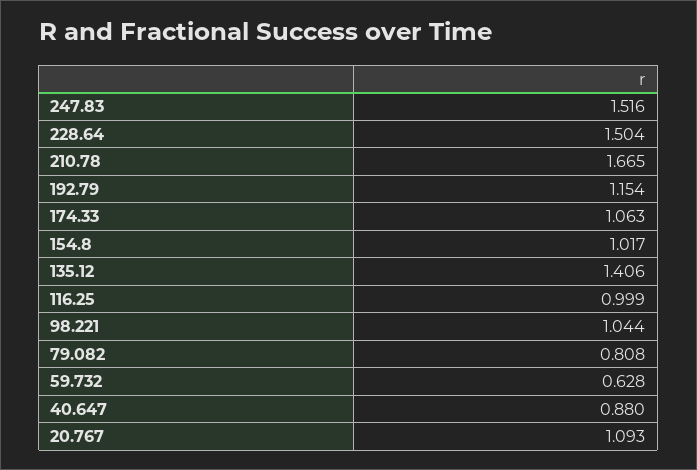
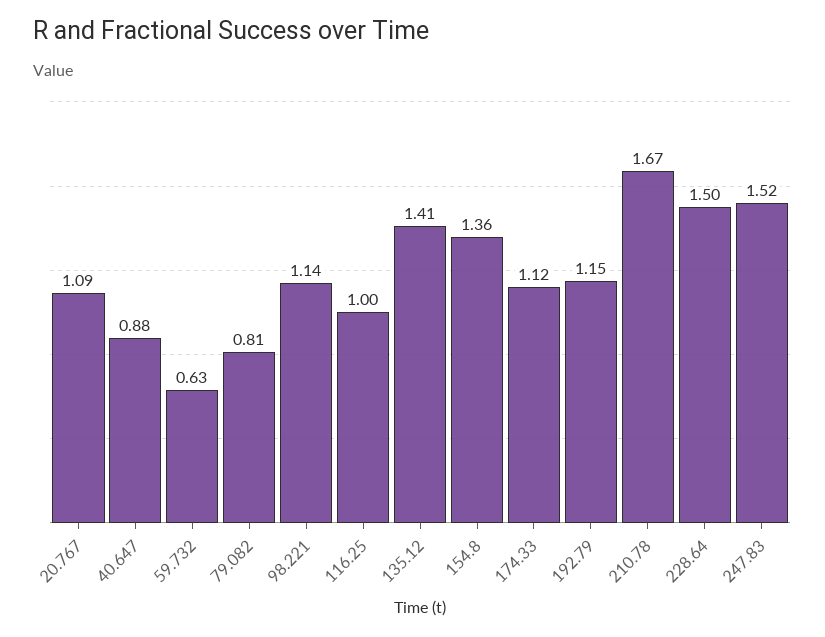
174.33: 1.063 -> 1.12
154.8: 1.017 -> 1.36
98.221: 1.044 -> 1.14

